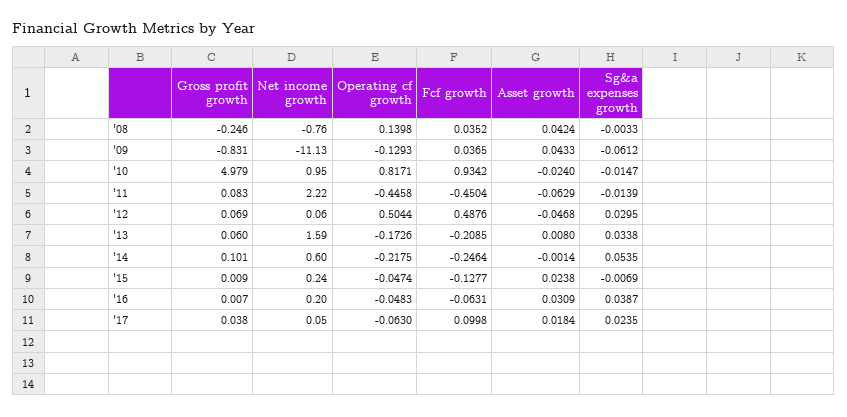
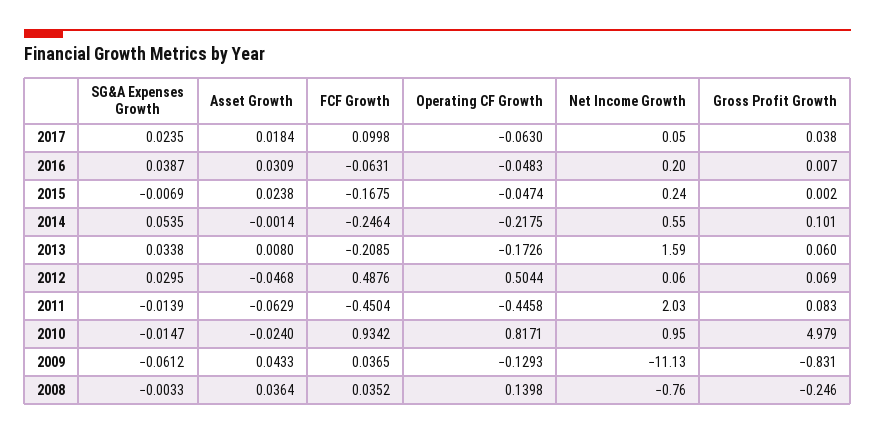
Asset growth, '08: 0.0424 -> 0.0364
Net income growth, '11: 2.22 -> 2.03
Net income growth, '14: 0.6 -> 0.55
Gross profit growth, '15: 0.009 -> 0.002
Fcf growth, '15: -0.1277 -> -0.1675

